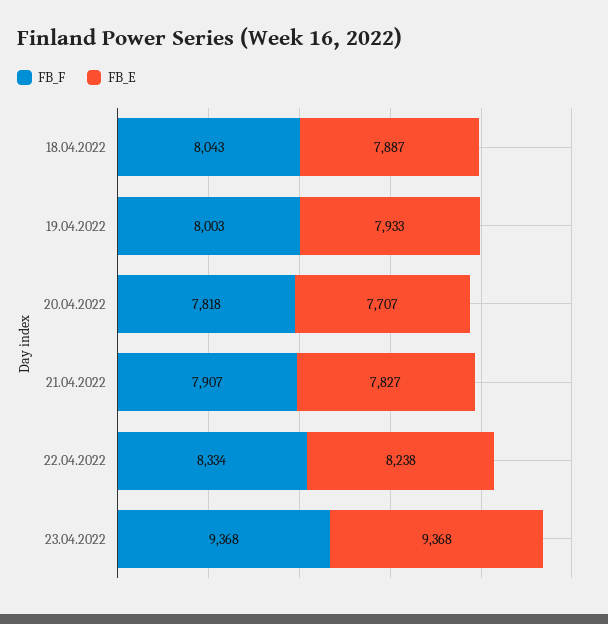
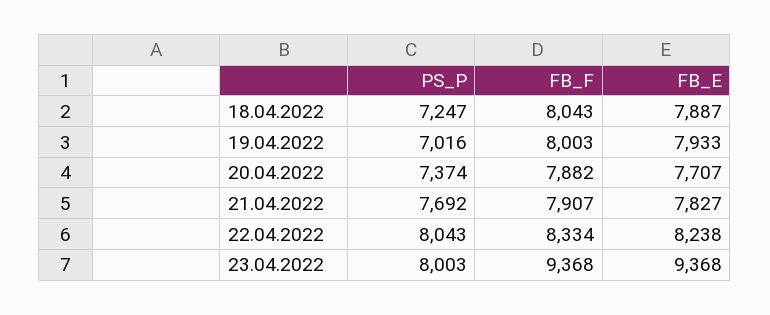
FB_F, 20.04.2022: 7818 -> 7882
PS_P, 18.04.2022: none -> 7247
PS_P, 19.04.2022: none -> 7016
PS_P, 20.04.2022: none -> 7374
PS_P, 21.04.2022: none -> 7692
PS_P, 22.04.2022: none -> 8043
PS_P, 23.04.2022: none -> 8003

